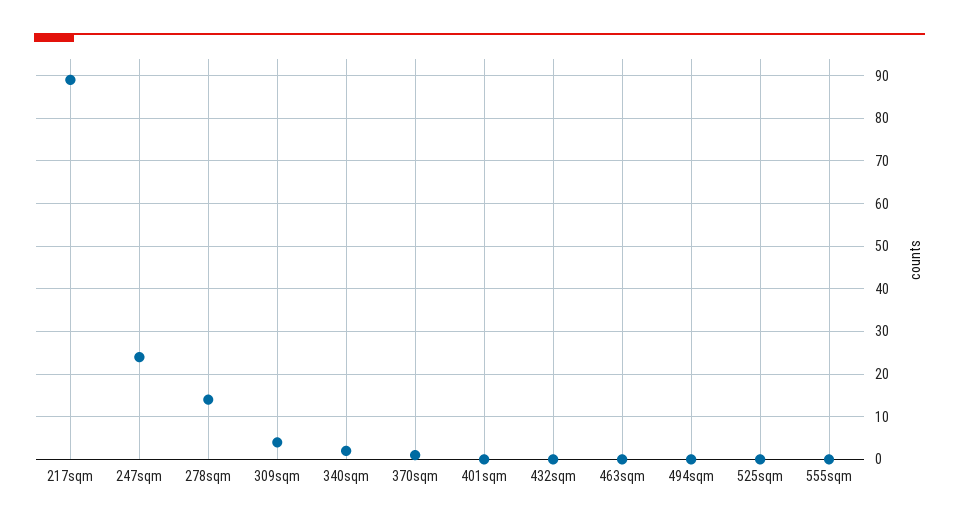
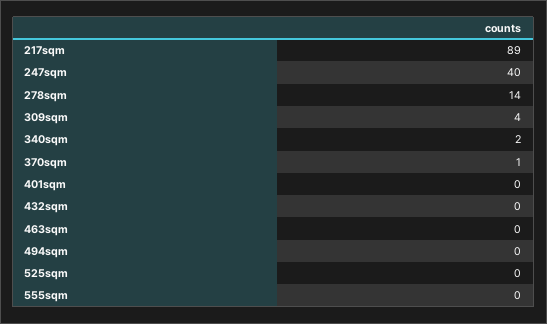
247sqm: 25 -> 40

